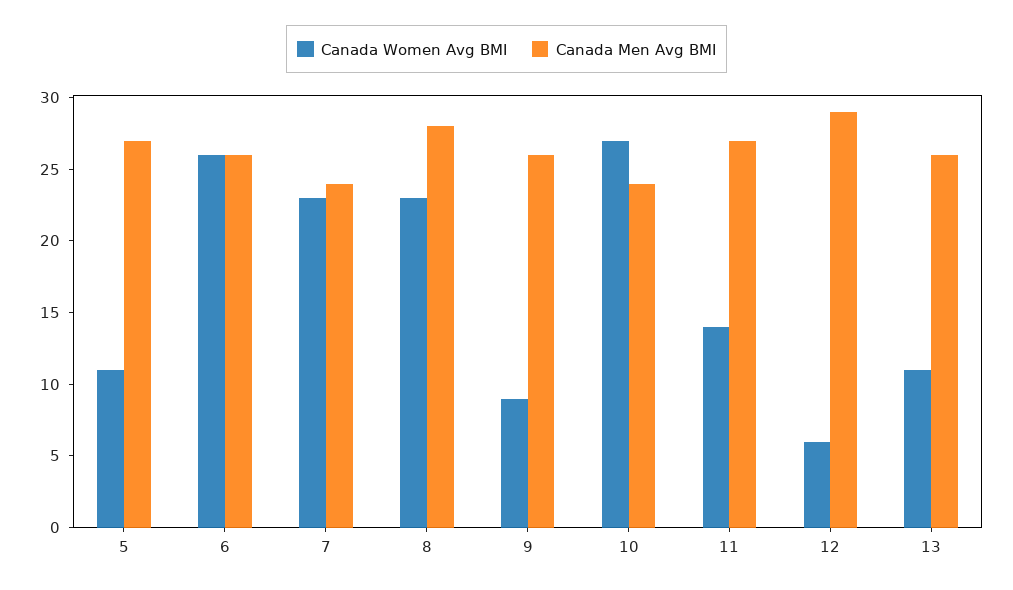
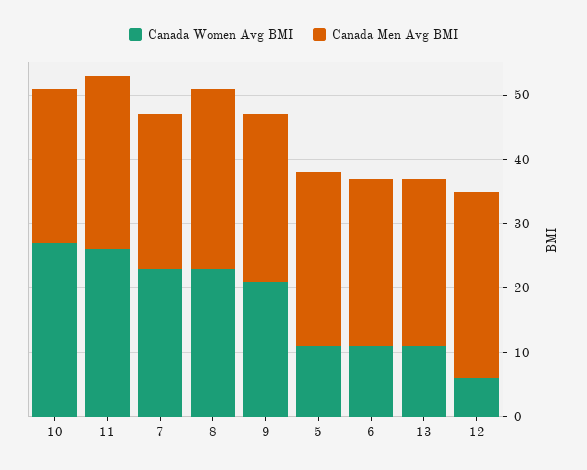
Canada Women Avg BMI, 6: 26 -> 10
Canada Women Avg BMI, 9: 9 -> 20
Canada Women Avg BMI, 11: 14 -> 25

